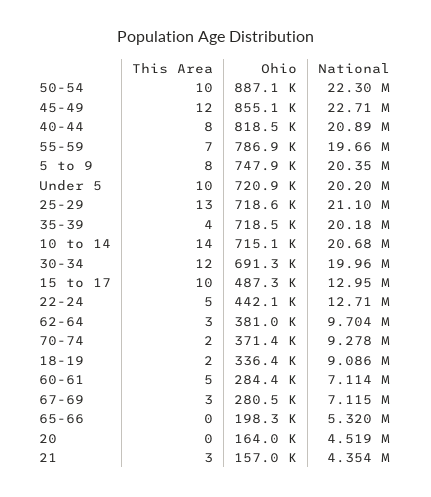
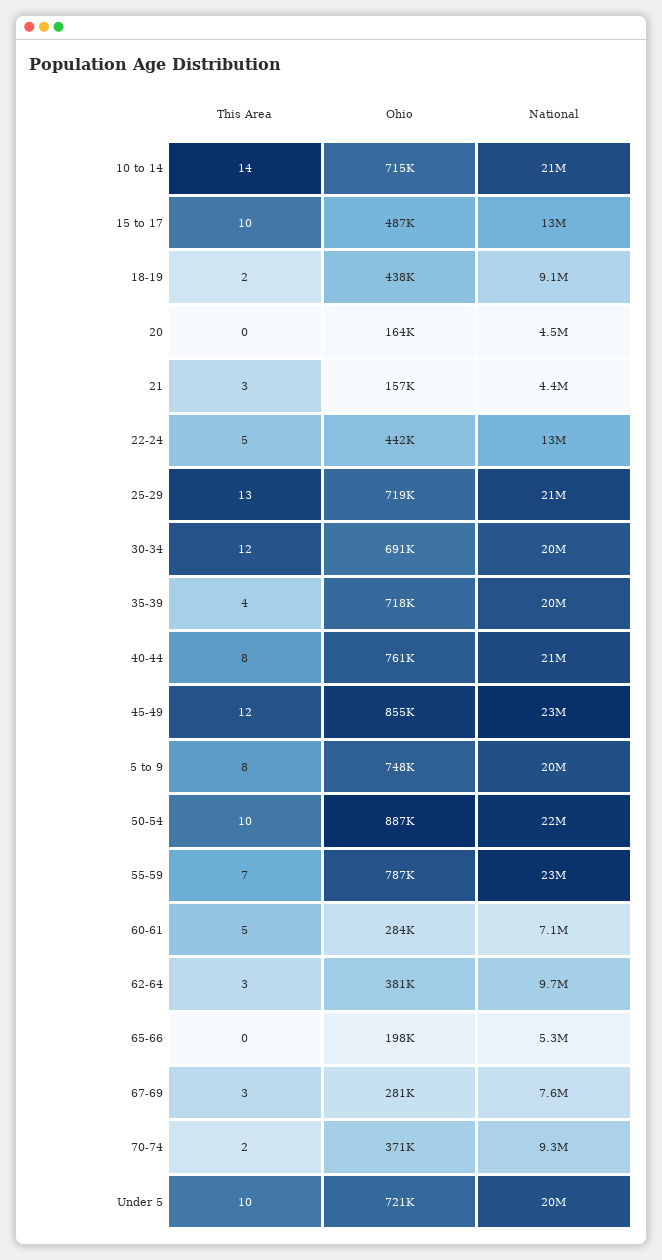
Ohio, 40-44: 818500 -> 761000
National, 55-59: 19660000 -> 23000000
Ohio, 18-19: 336400 -> 438000
National, 67-69: 7115000 -> 7600000

